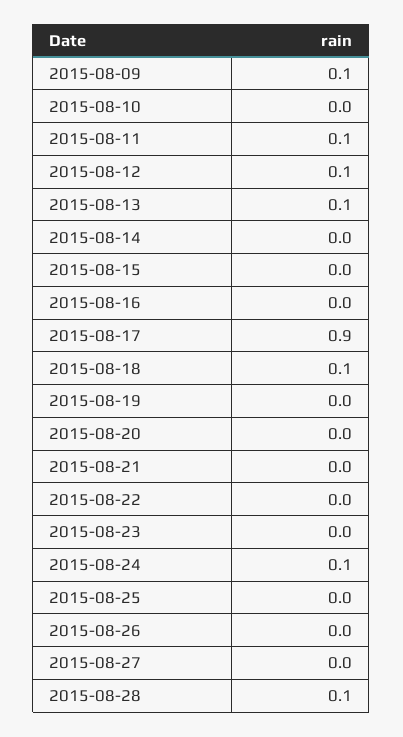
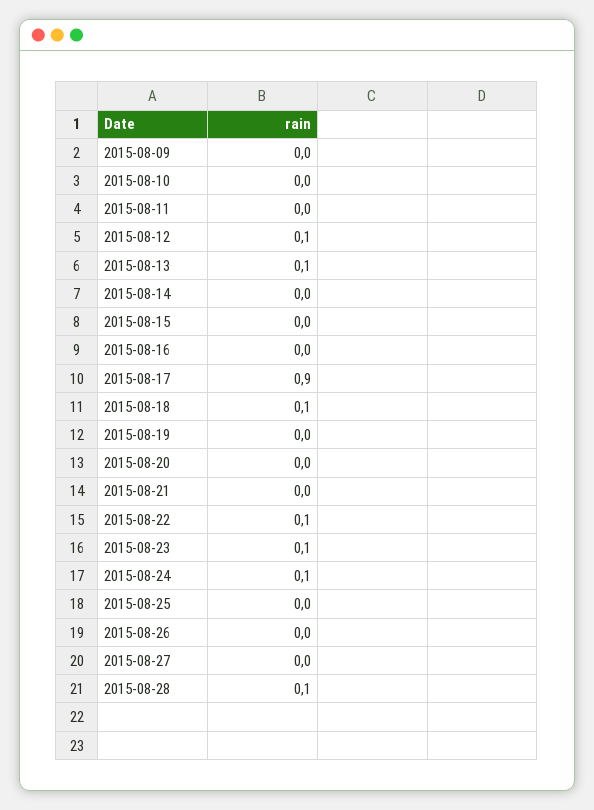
2015-08-09: 0.1 -> 0
2015-08-11: 0.1 -> 0
2015-08-22: 0 -> 0.1
2015-08-23: 0 -> 0.1

